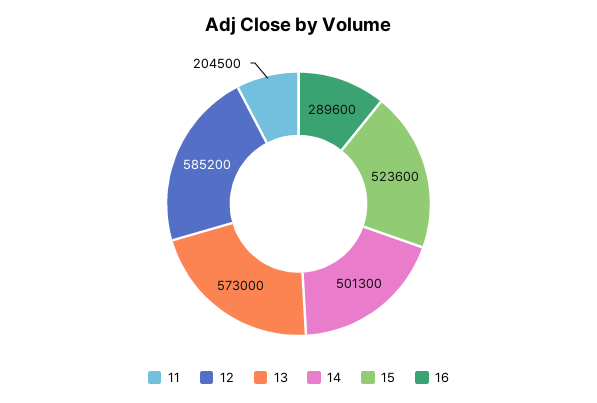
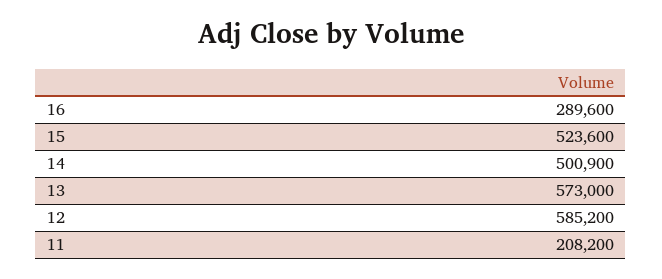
11: 204500 -> 208200
14: 501300 -> 500900

